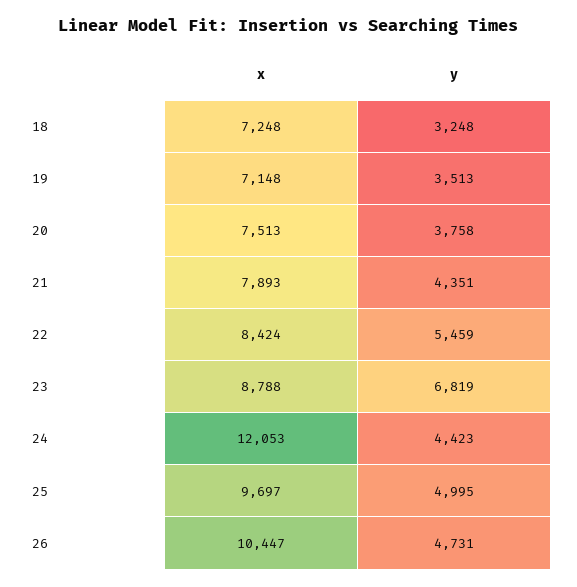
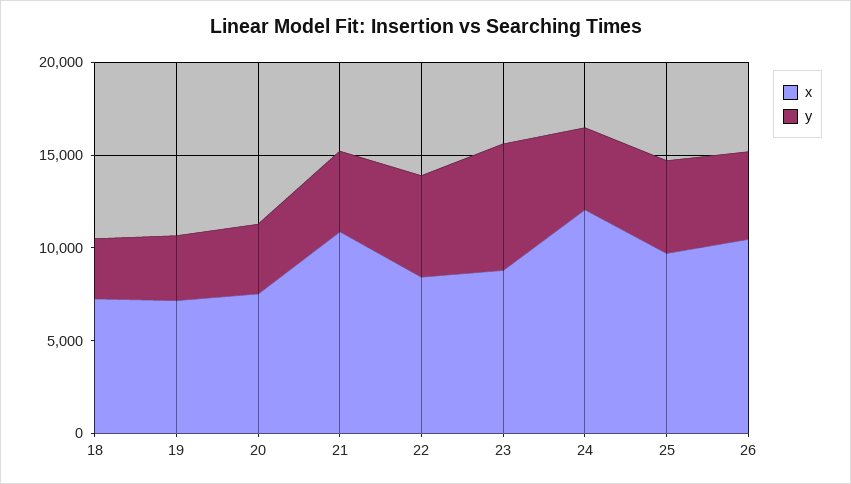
x, 21: 7893 -> 11000

